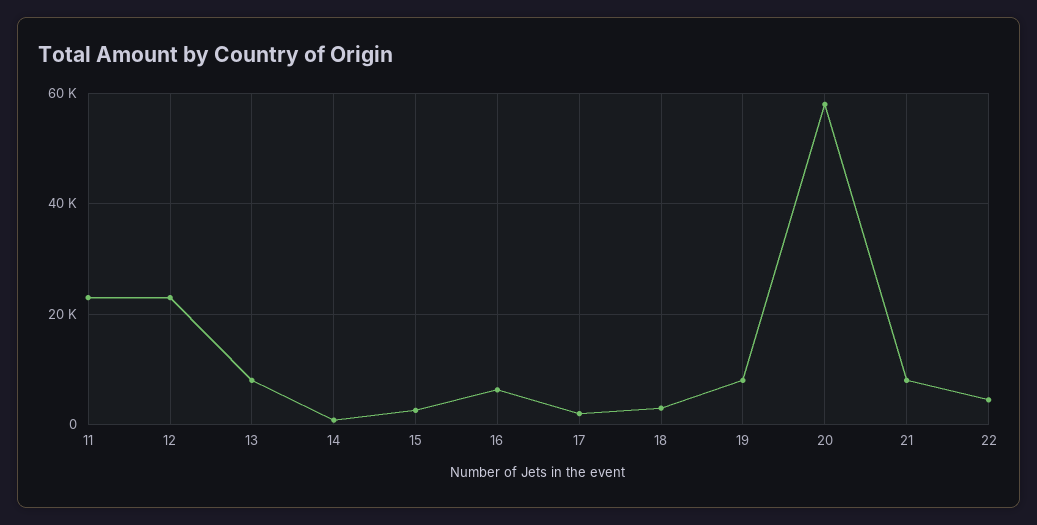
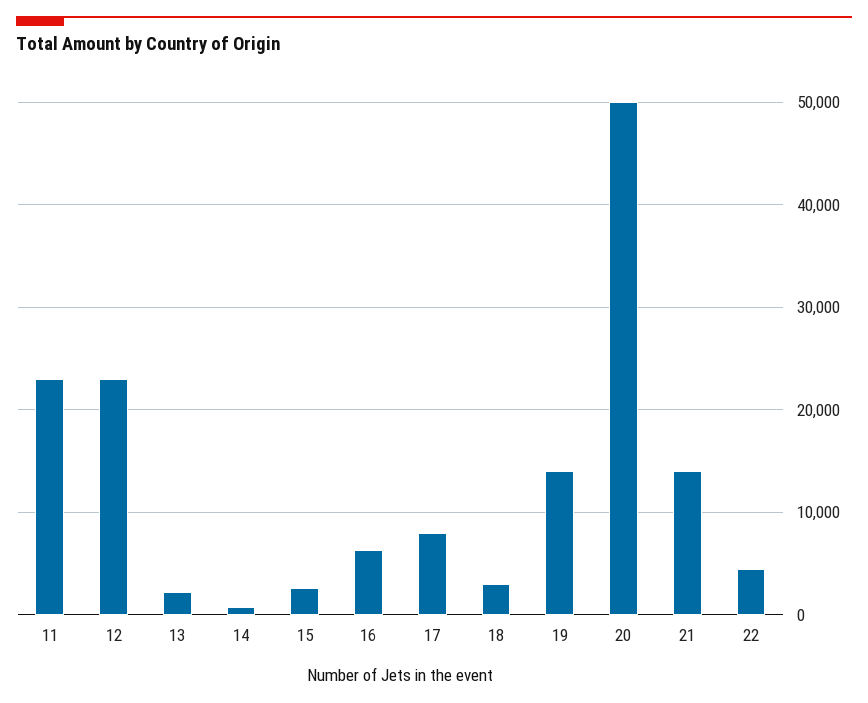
13: 8000 -> 2000
17: 2000 -> 8000
19: 8000 -> 14000
20: 58000 -> 50000
21: 8000 -> 14000

